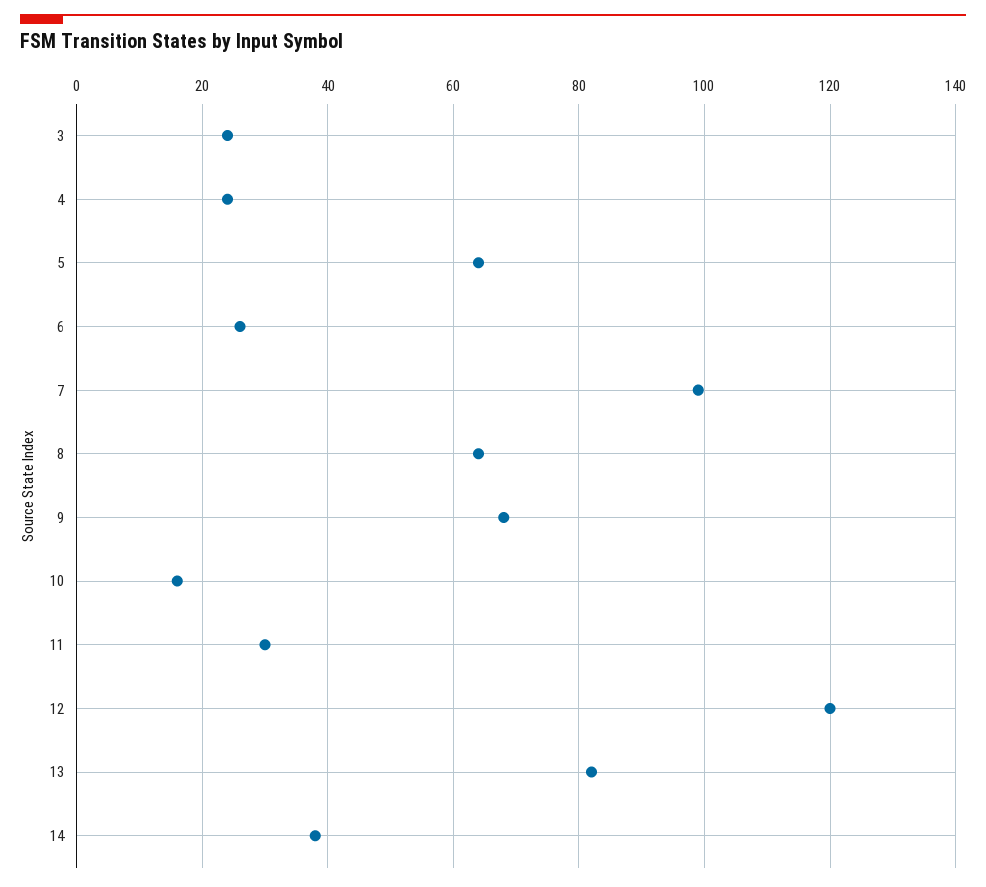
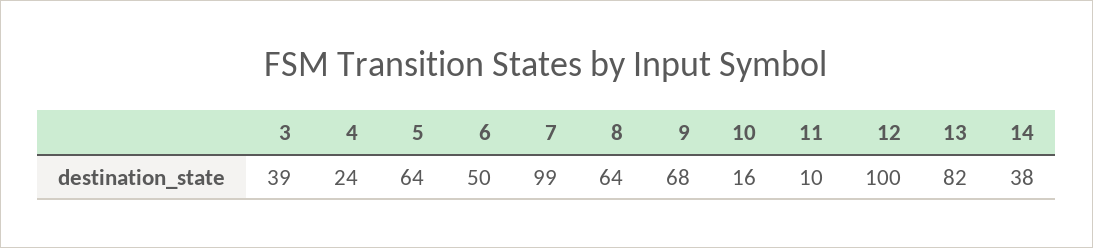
3: 25 -> 39
6: 25 -> 50
11: 30 -> 10
12: 120 -> 100

